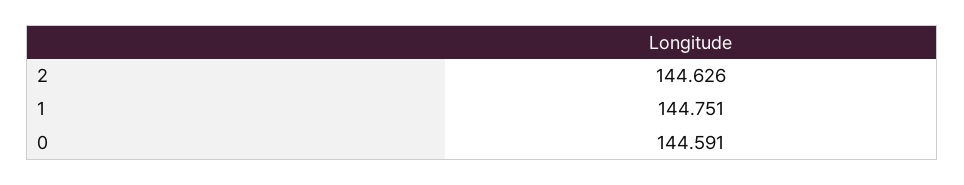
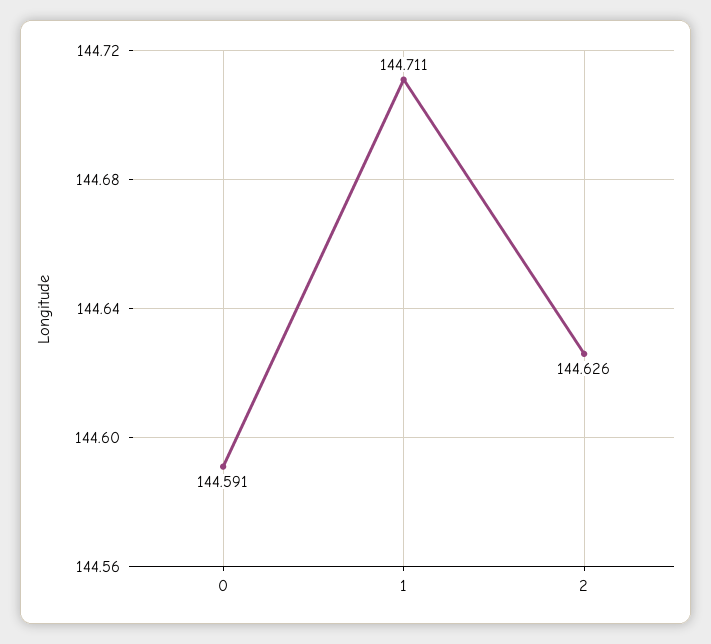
1: 144.751 -> 144.711

